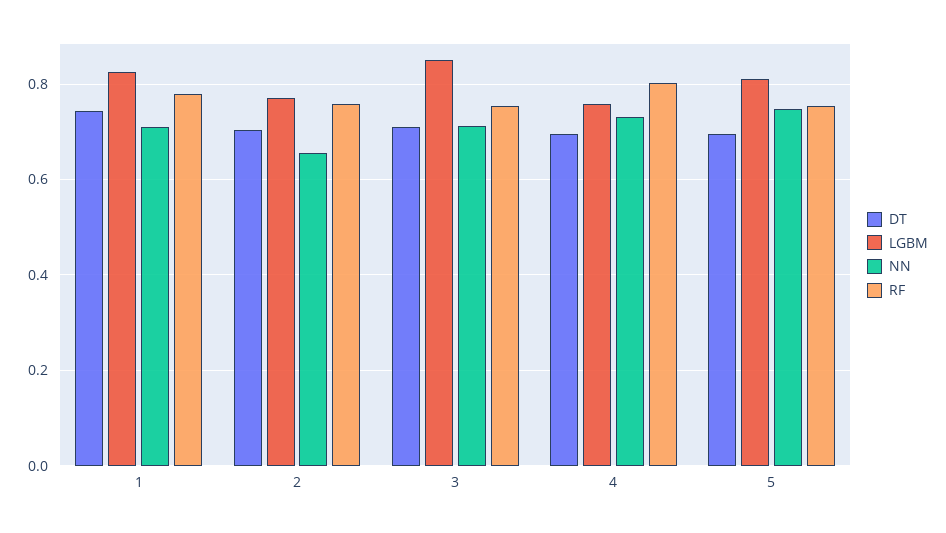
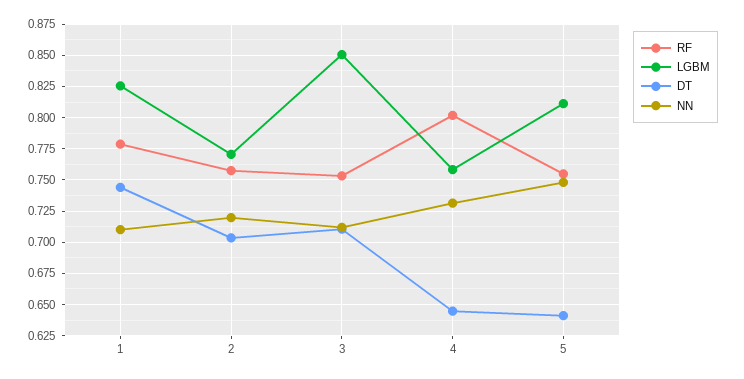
NN, 2: 0.66 -> 0.72
DT, 4: 0.7 -> 0.645
DT, 5: 0.7 -> 0.64

